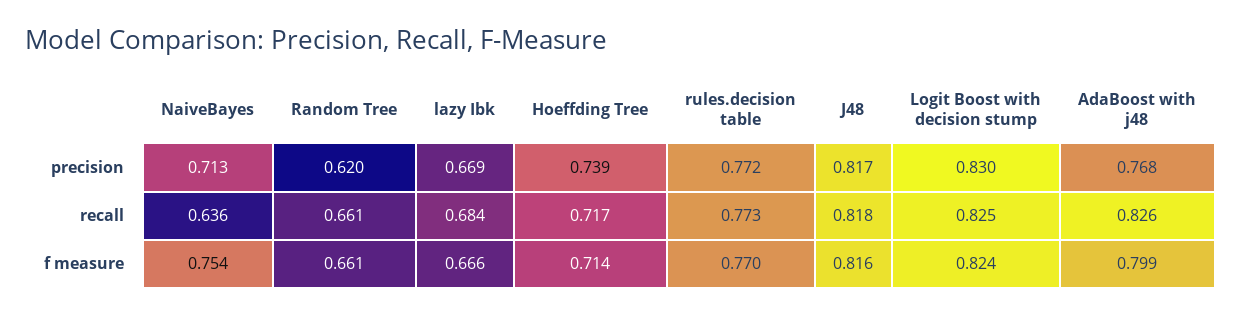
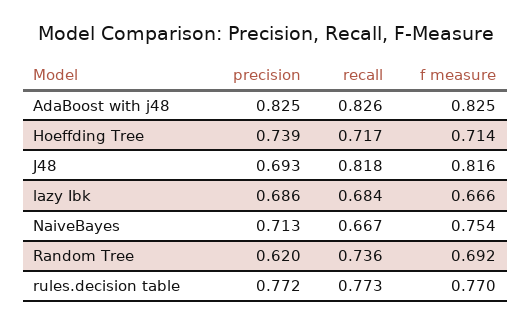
lazy Ibk, precision: 0.669 -> 0.686
J48, precision: 0.817 -> 0.693
Logit Boost with decision stump, precision: 0.83 -> none
AdaBoost with j48, precision: 0.768 -> 0.825
NaiveBayes, recall: 0.636 -> 0.667
Random Tree, recall: 0.661 -> 0.736
Logit Boost with decision stump, recall: 0.825 -> none
Random Tree, f measure: 0.661 -> 0.692
Logit Boost with decision stump, f measure: 0.824 -> none
AdaBoost with j48, f measure: 0.799 -> 0.825

